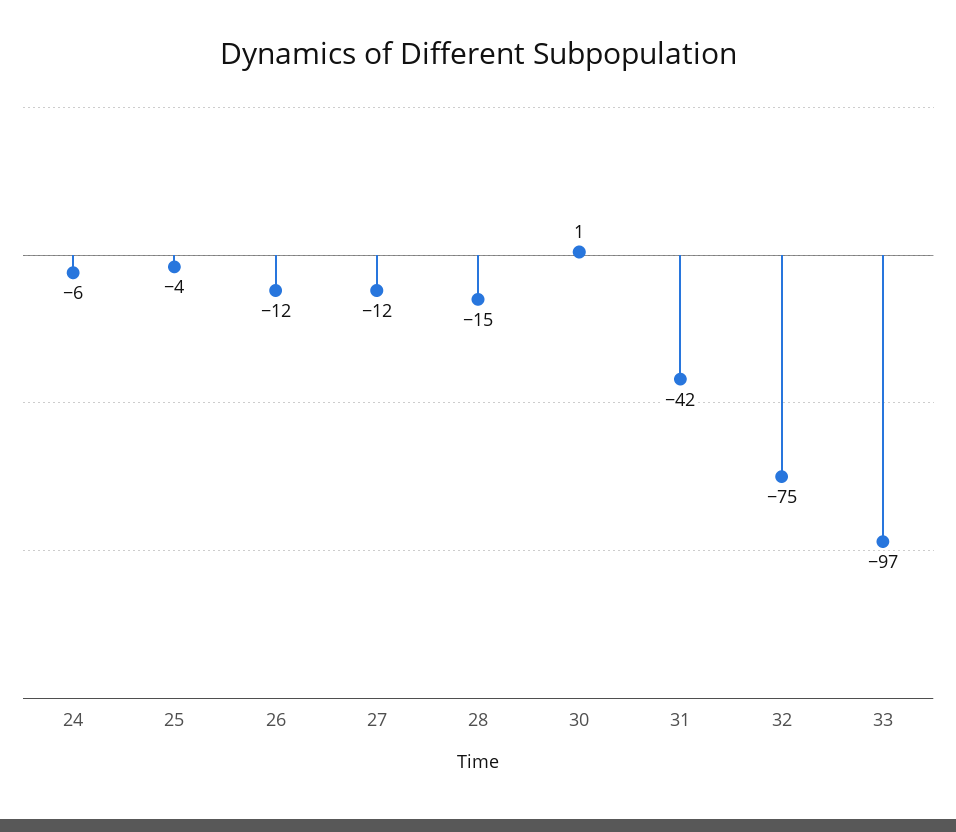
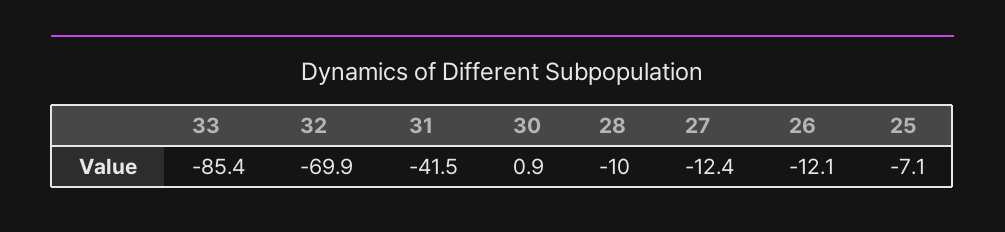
24: -6 -> none
25: -4 -> -7.1
28: -15 -> -10
32: -75 -> -69.9
33: -97 -> -85.4

